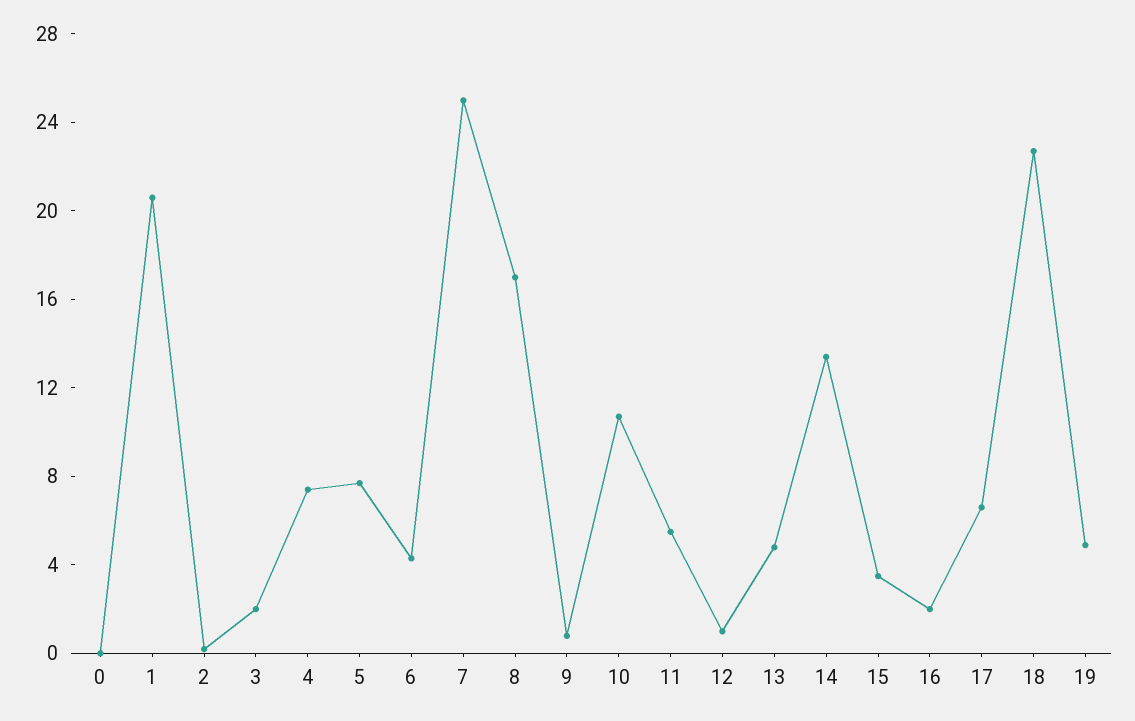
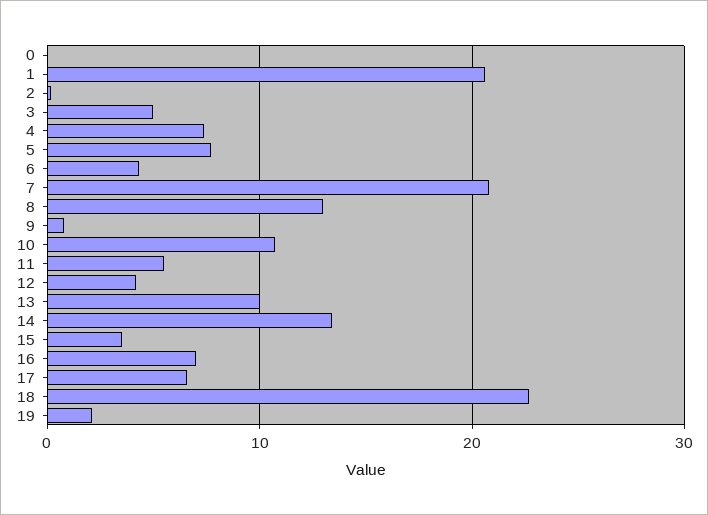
3: 2 -> 5
7: 25 -> 21
8: 17 -> 13
12: 1 -> 4
13: 5 -> 10
16: 2 -> 7
19: 5 -> 2

